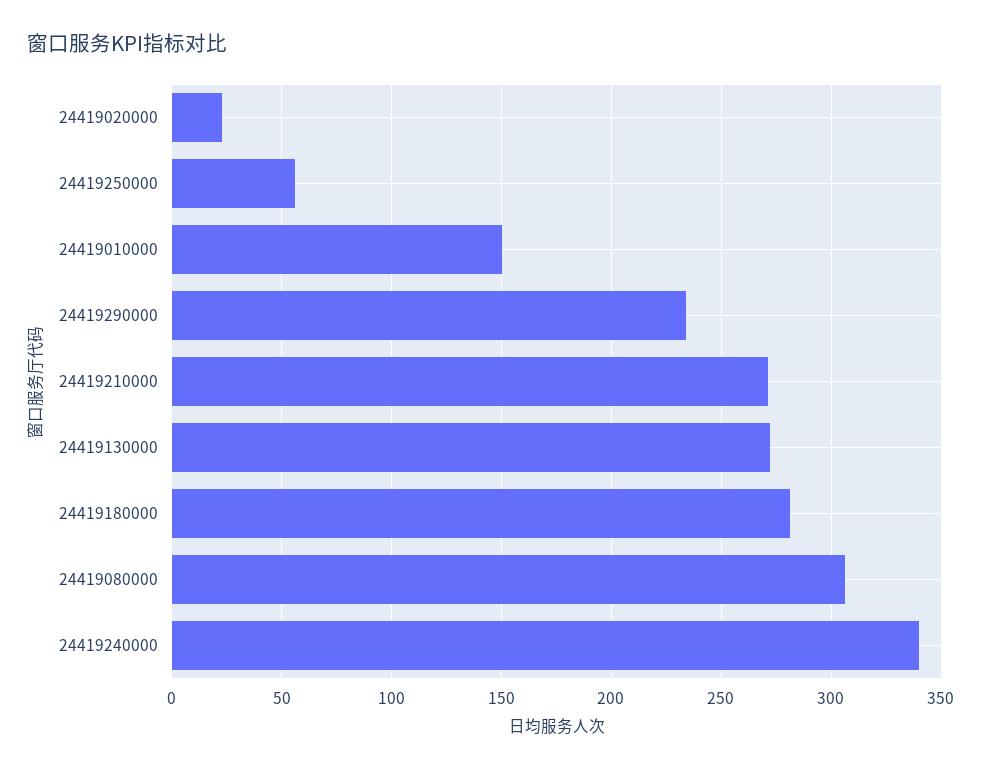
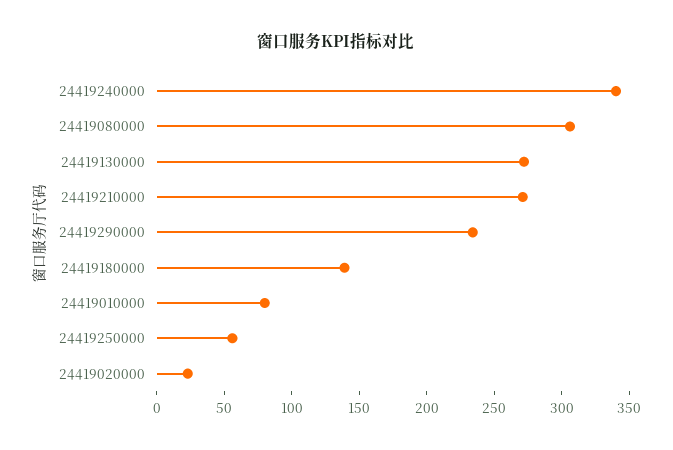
24419010000: 150 -> 80
24419180000: 280 -> 140

